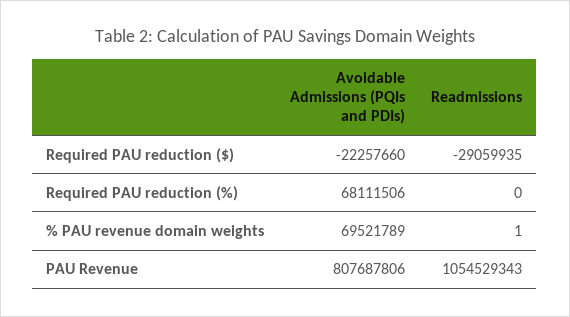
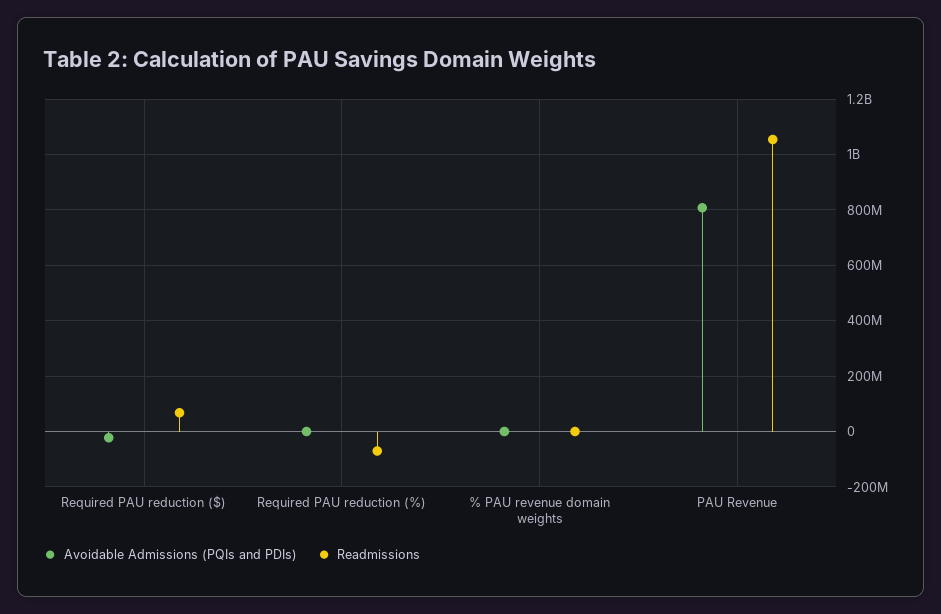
Readmissions, Required PAU reduction ($): -29059935 -> 75000000
Avoidable Admissions (PQIs and PDIs), Required PAU reduction (%): 68111506 -> 0
Readmissions, Required PAU reduction (%): 0 -> -75000000
Avoidable Admissions (PQIs and PDIs), % PAU revenue domain weights: 69521789 -> 0

